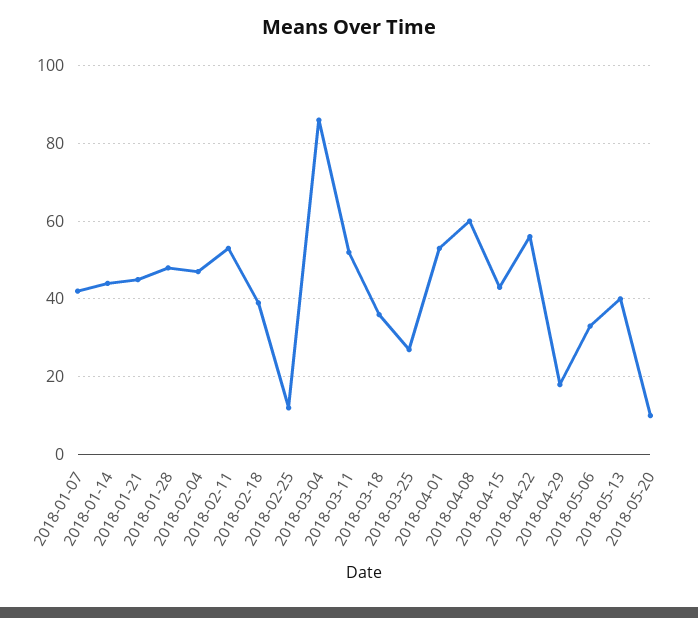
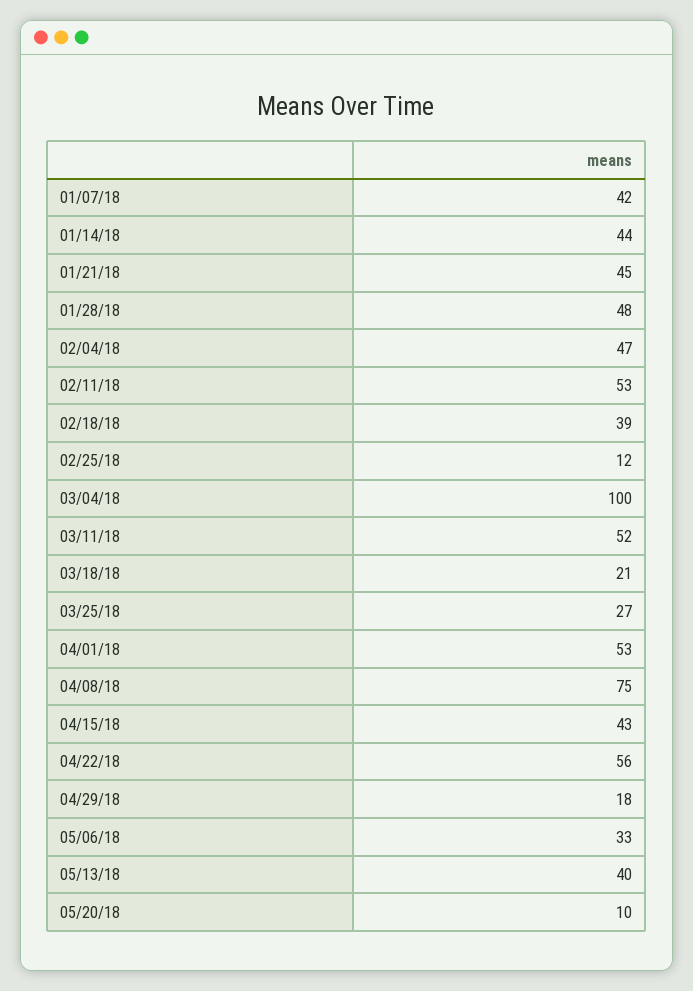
2018-03-04: 85 -> 100
2018-03-18: 35 -> 21
2018-04-08: 60 -> 75

